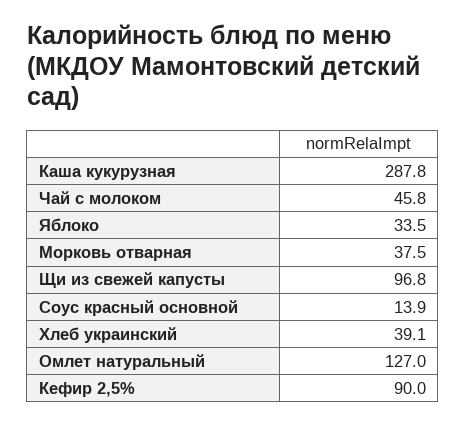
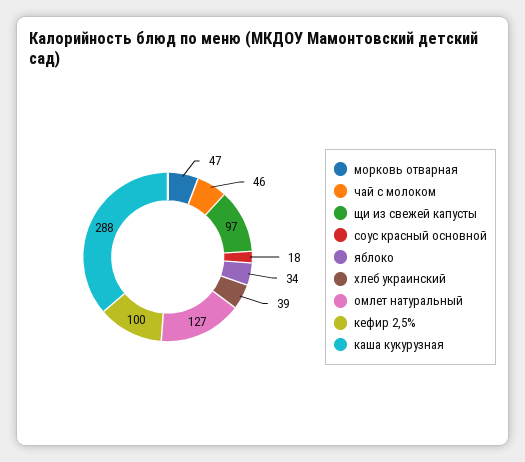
Морковь отварная: 37.5 -> 47
Соус красный основной: 13.9 -> 18
Кефир 2,5%: 90 -> 100

